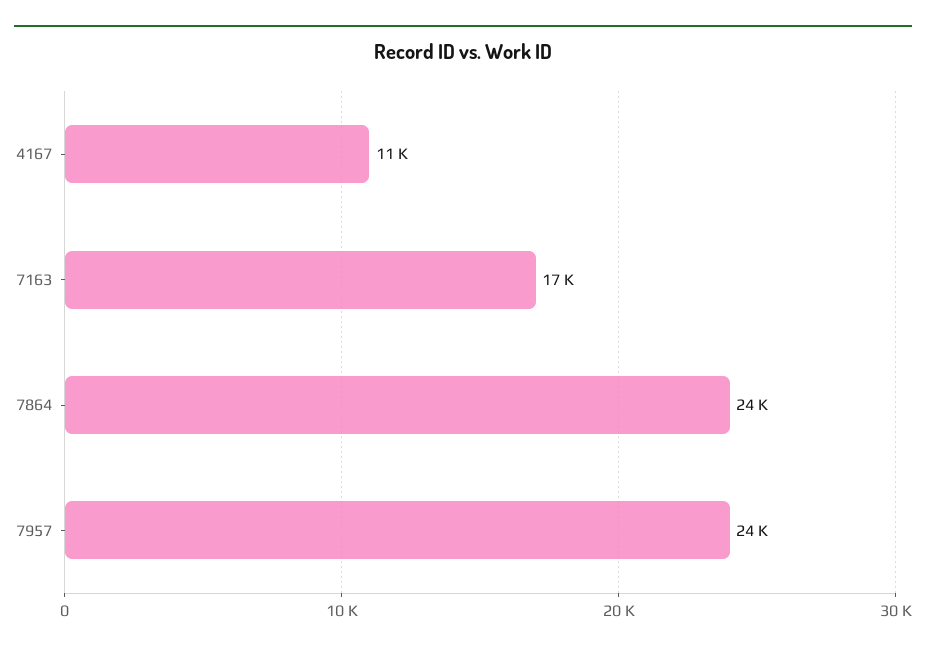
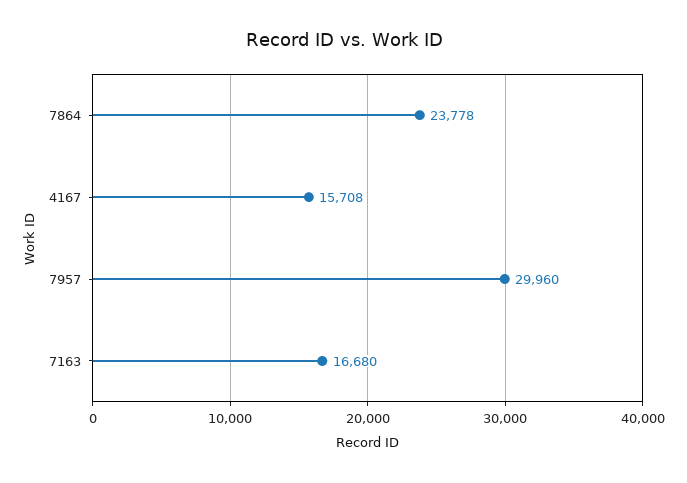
4167: 11000 -> 15708
7957: 24000 -> 29960

